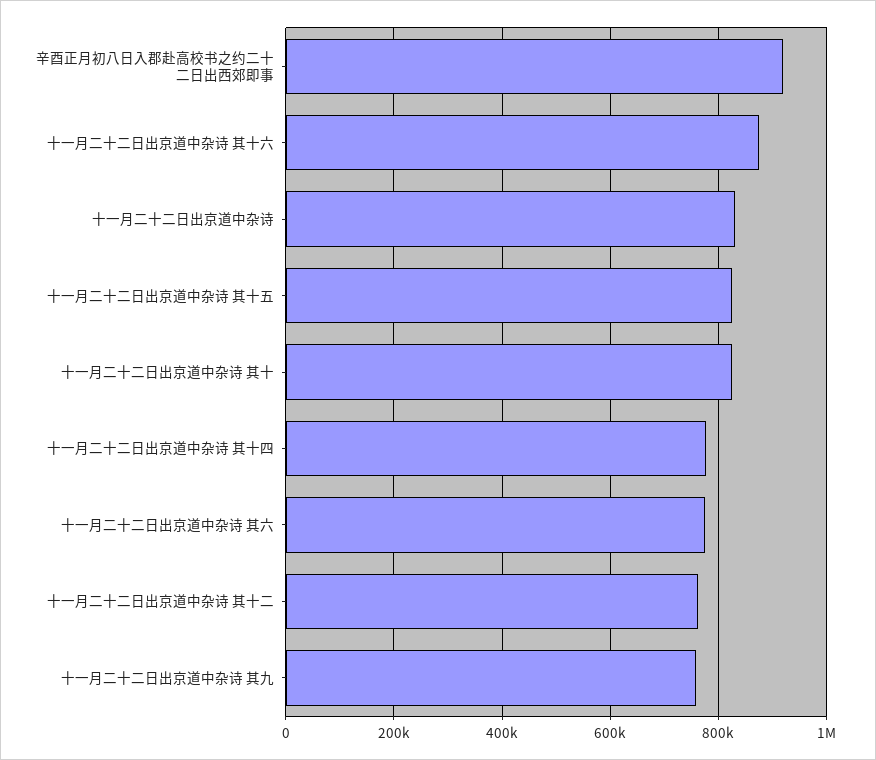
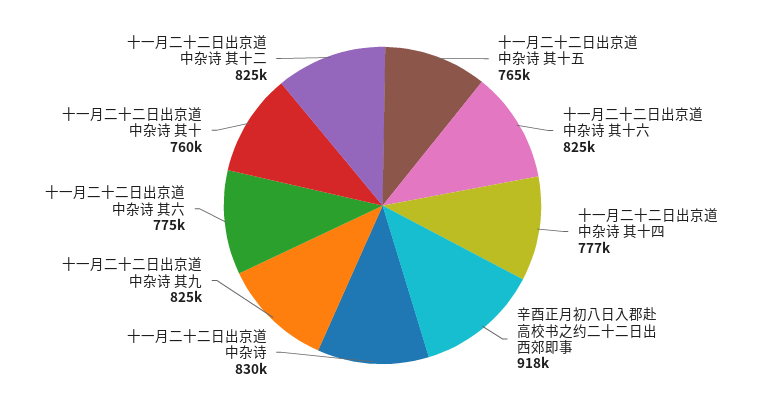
十一月二十二日出京道中杂诗 其十六: 880000 -> 825000
十一月二十二日出京道中杂诗 其十五: 820000 -> 765000
十一月二十二日出京道中杂诗 其十: 820000 -> 760000
十一月二十二日出京道中杂诗 其十二: 760000 -> 825000
十一月二十二日出京道中杂诗 其九: 760000 -> 825000

